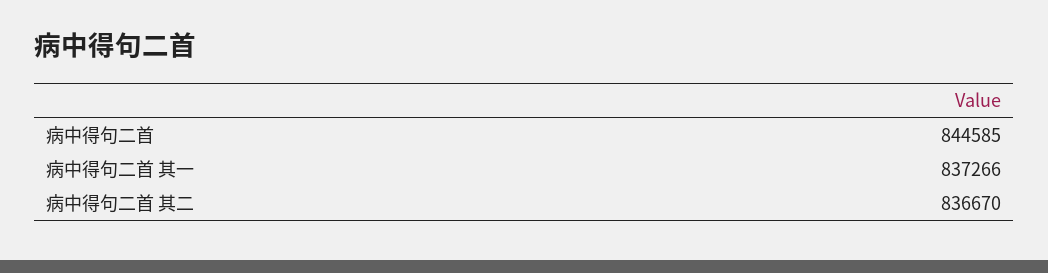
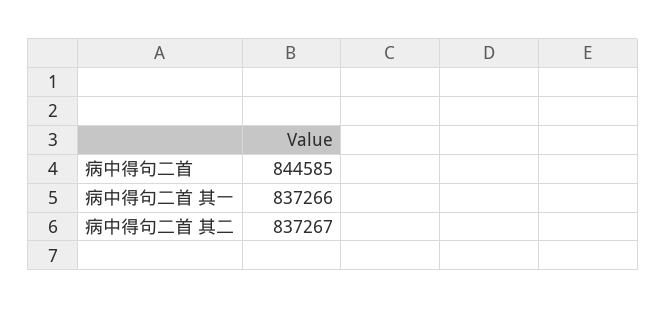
病中得句二首 其二: 836670 -> 837267

